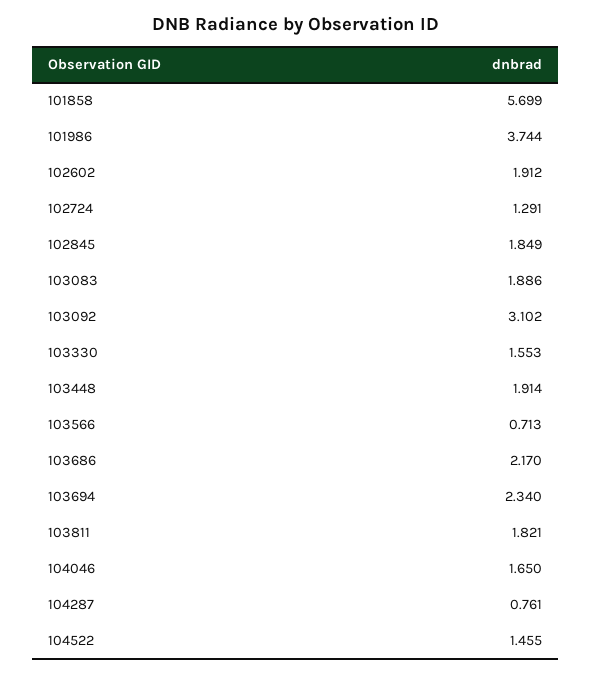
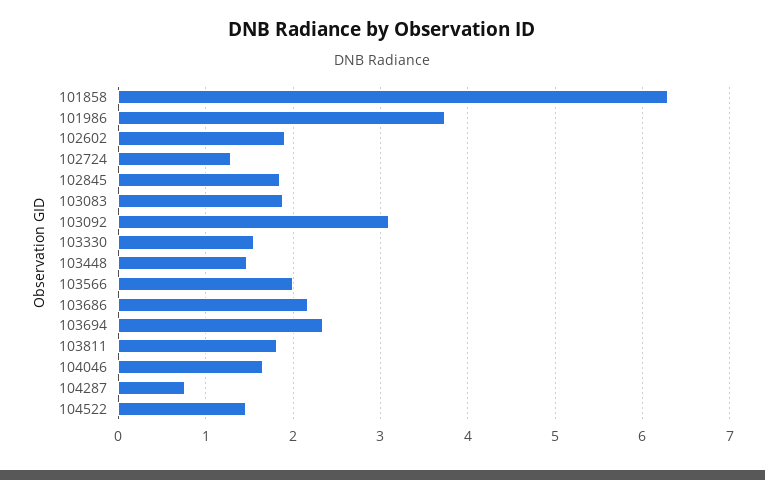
101858: 5.699 -> 6.3
103448: 1.914 -> 1.5
103566: 0.713 -> 2

